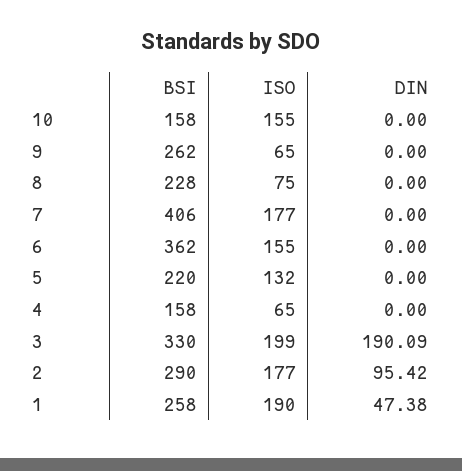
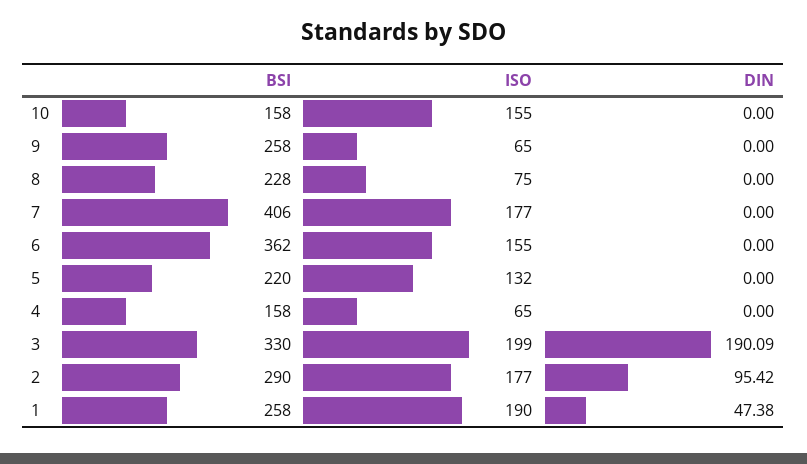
BSI, 9: 262 -> 258

